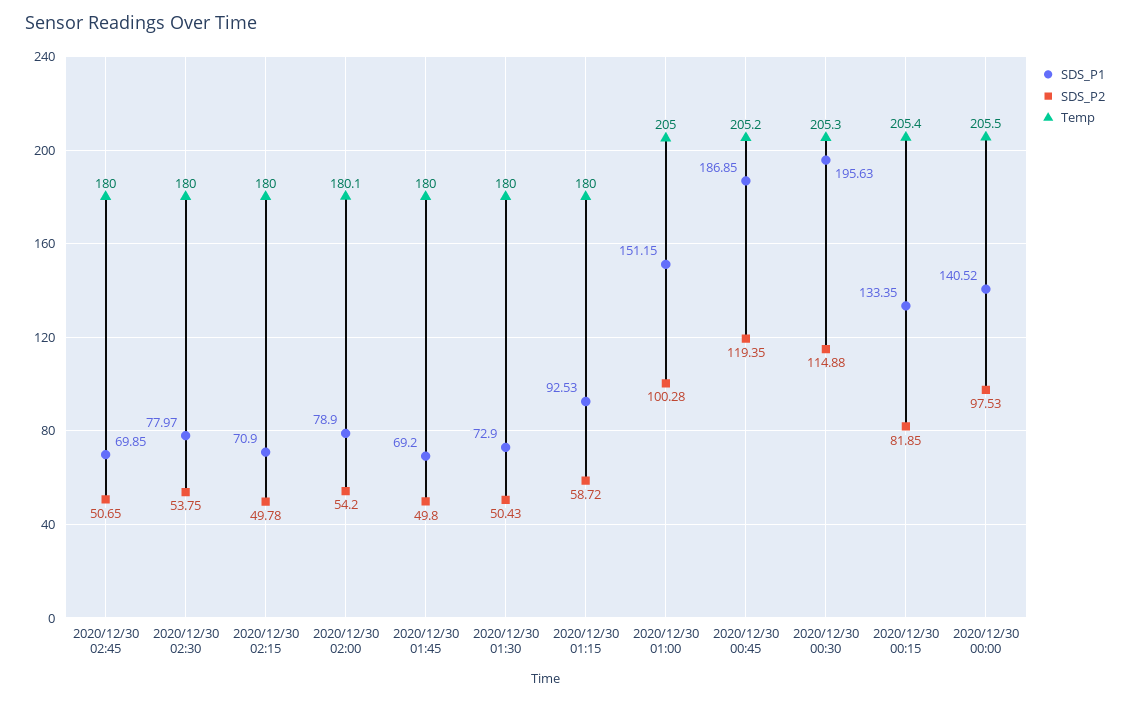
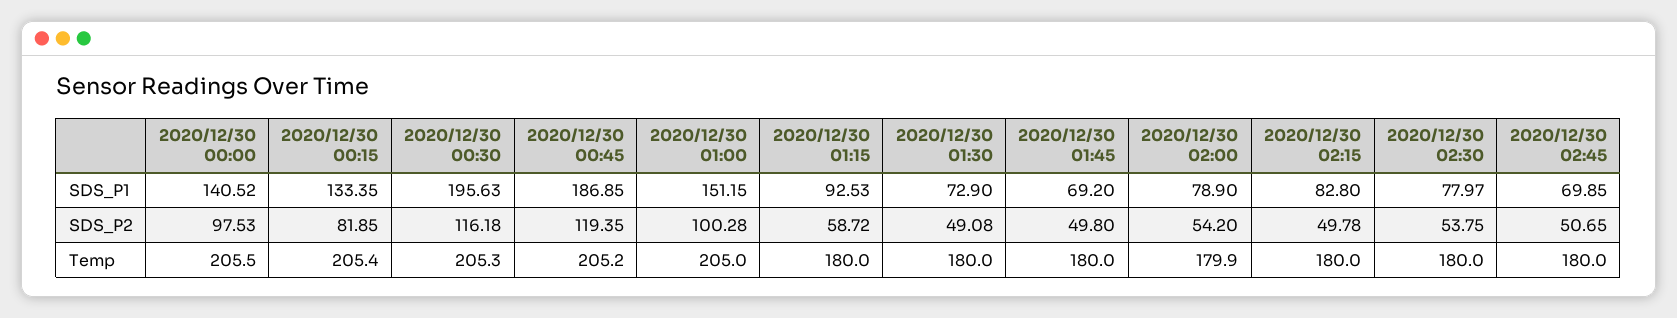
SDS_P1, 2020/12/30 02:15: 70.9 -> 82.8
Temp, 2020/12/30 02:00: 180.1 -> 179.9
SDS_P2, 2020/12/30 01:30: 50.43 -> 49.08
SDS_P2, 2020/12/30 00:30: 114.88 -> 116.18

